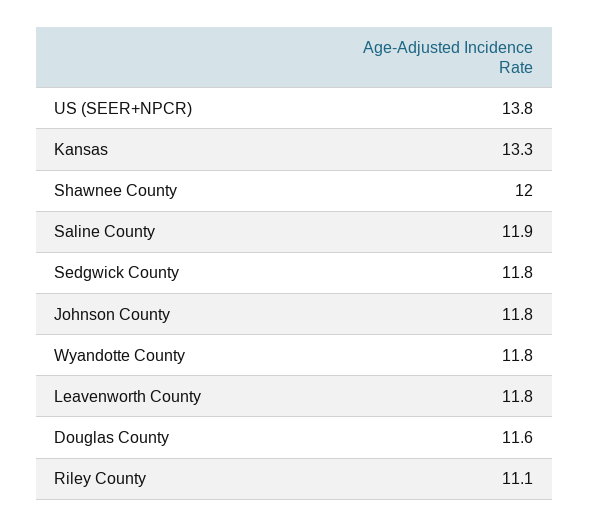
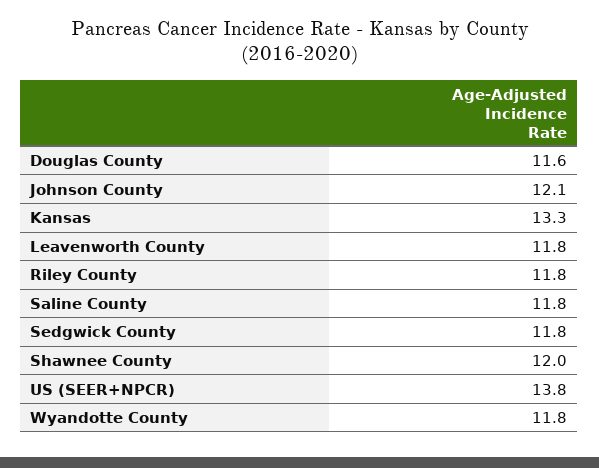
Saline County: 11.9 -> 11.8
Johnson County: 11.8 -> 12.1
Riley County: 11.1 -> 11.8

